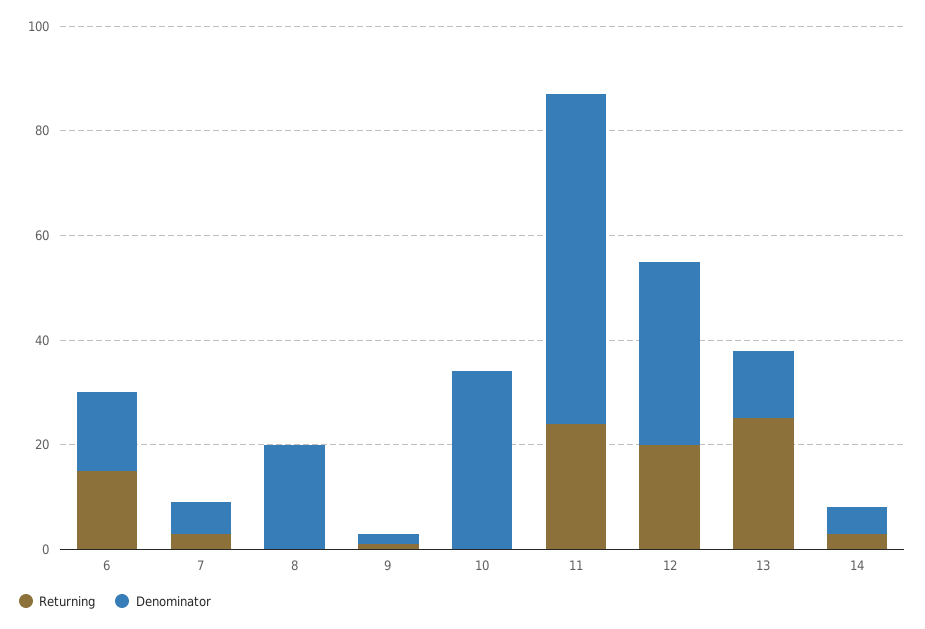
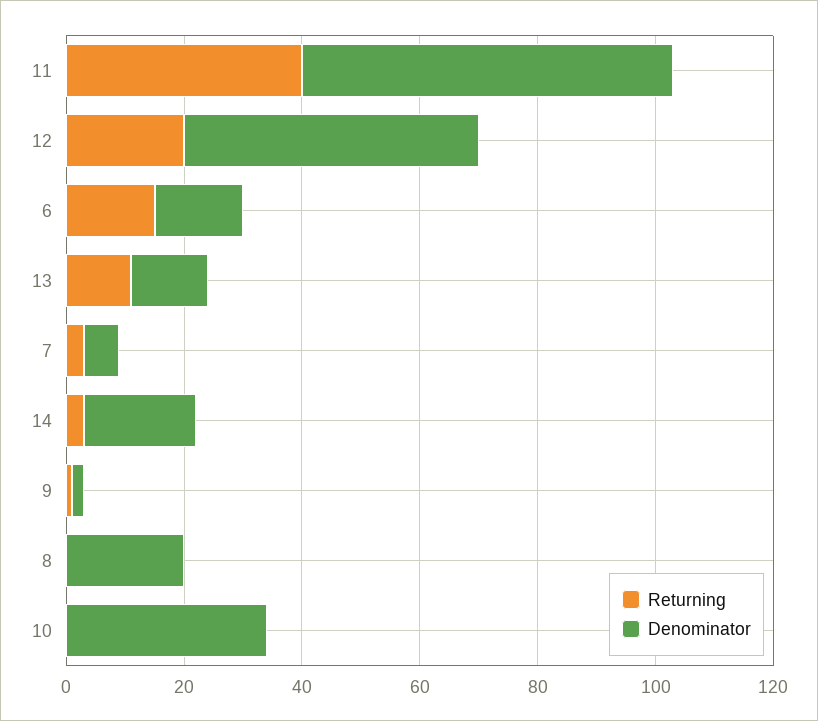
Returning, 11: 25 -> 40
Denominator, 12: 35 -> 50
Returning, 13: 25 -> 10
Denominator, 14: 5 -> 20

